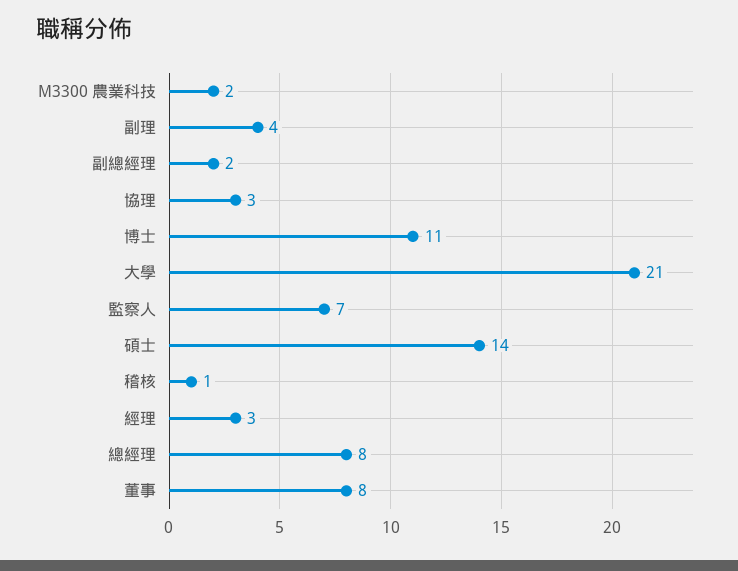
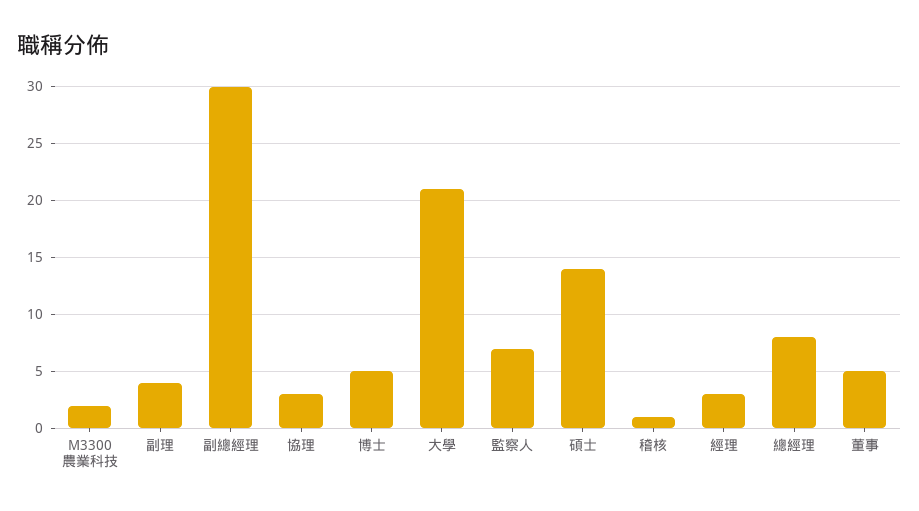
副總經理: 2 -> 30
博士: 11 -> 5
董事: 8 -> 5

